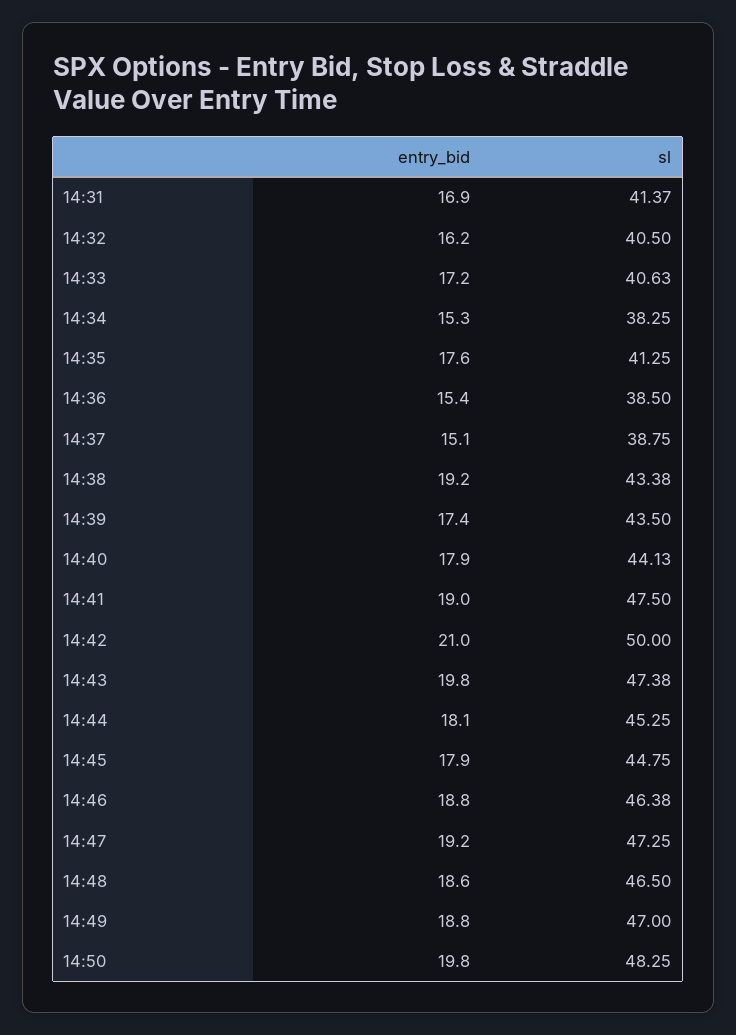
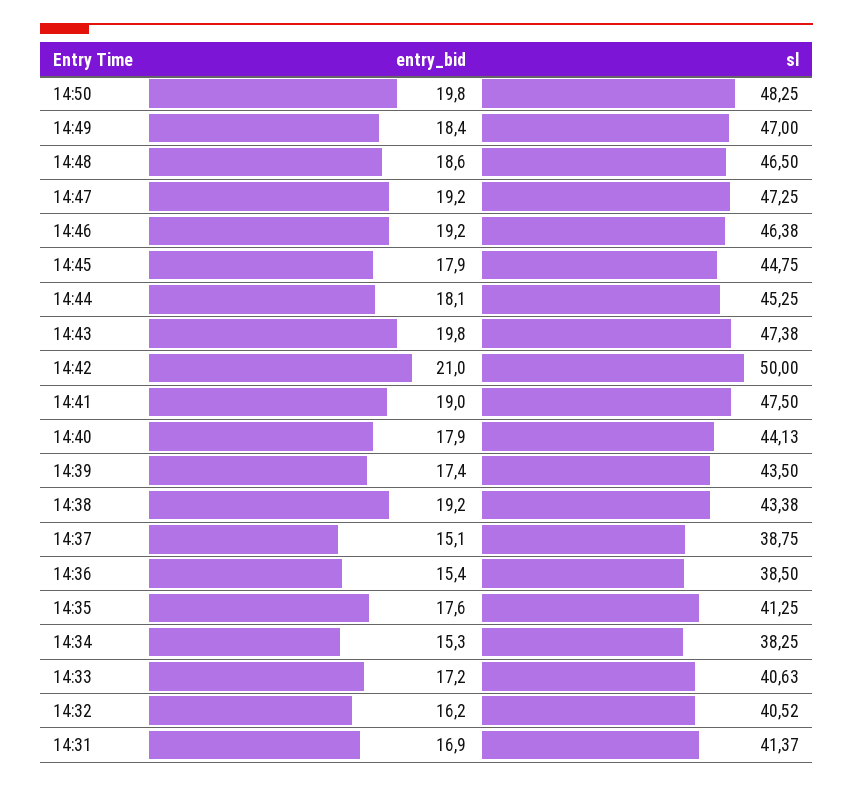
sl, 14:32: 40.5 -> 40.52
entry_bid, 14:46: 18.8 -> 19.2
entry_bid, 14:49: 18.8 -> 18.4

